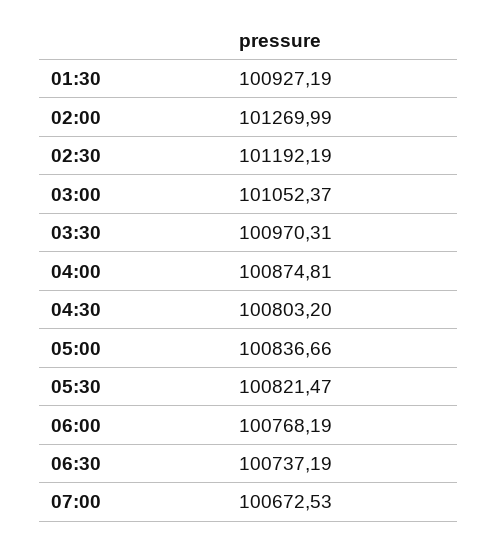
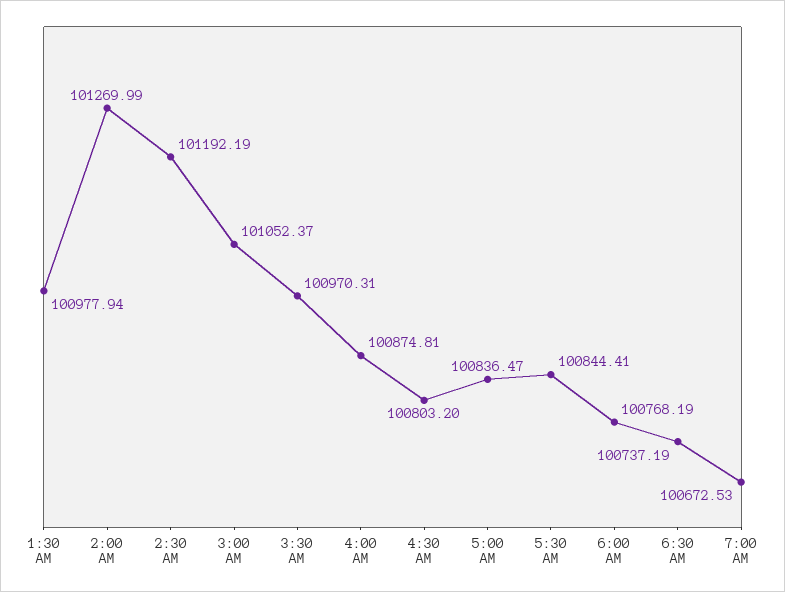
01:30: 100927.19 -> 100977.94
05:00: 100836.66 -> 100836.47
05:30: 100821.47 -> 100844.41

